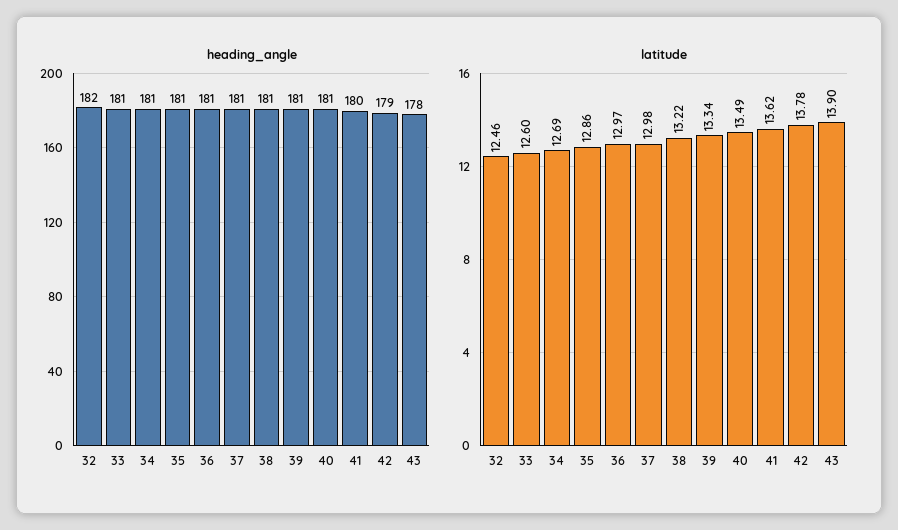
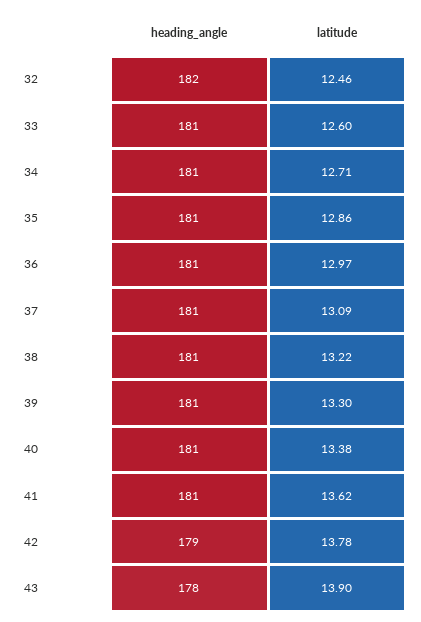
heading_angle, 41: 180 -> 181
latitude, 34: 12.69 -> 12.71
latitude, 37: 12.98 -> 13.09
latitude, 39: 13.34 -> 13.3
latitude, 40: 13.49 -> 13.38

